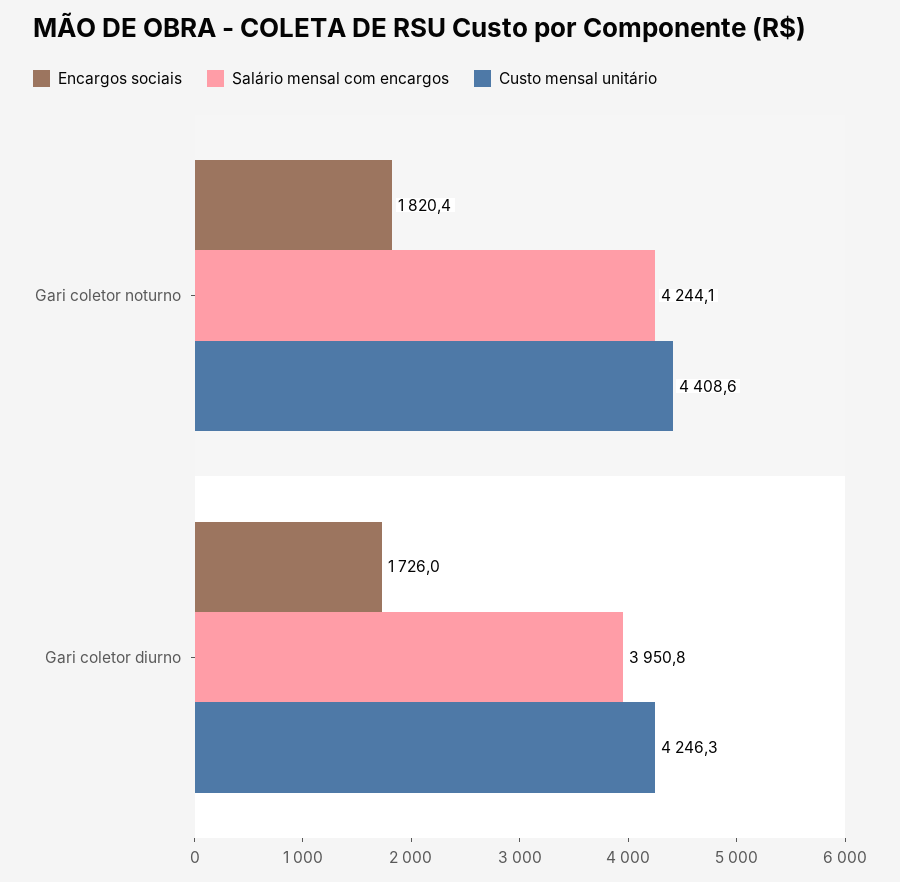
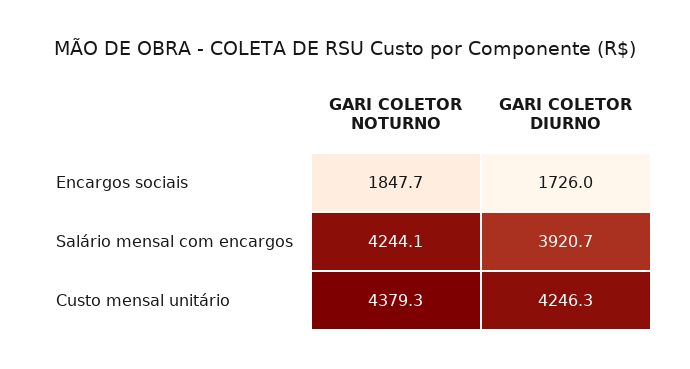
Encargos sociais, Gari coletor noturno: 1820.4 -> 1847.7
Custo mensal unitário, Gari coletor noturno: 4408.6 -> 4379.3
Salário mensal com encargos, Gari coletor diurno: 3950.8 -> 3920.7

